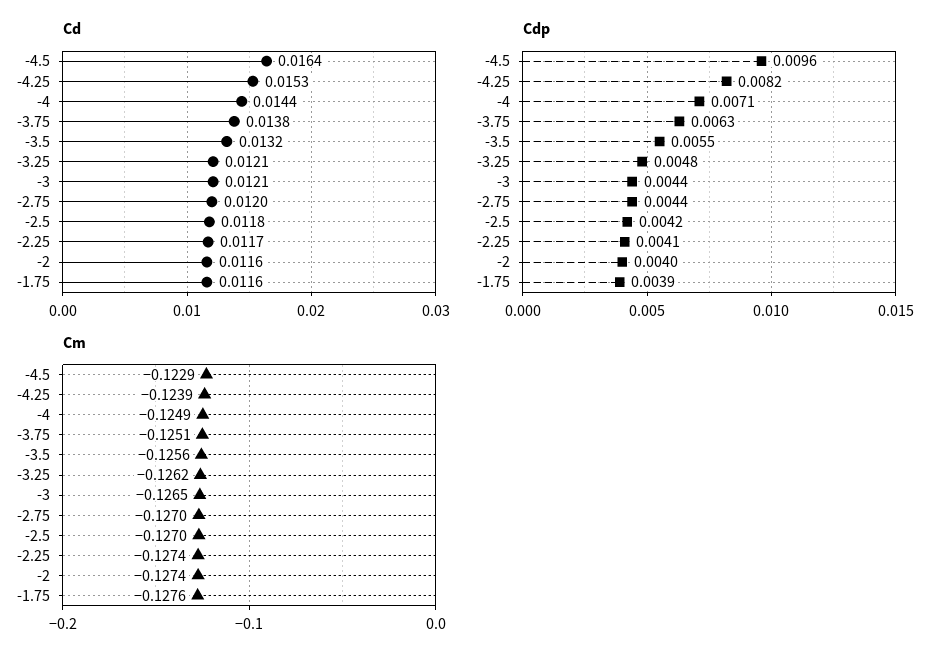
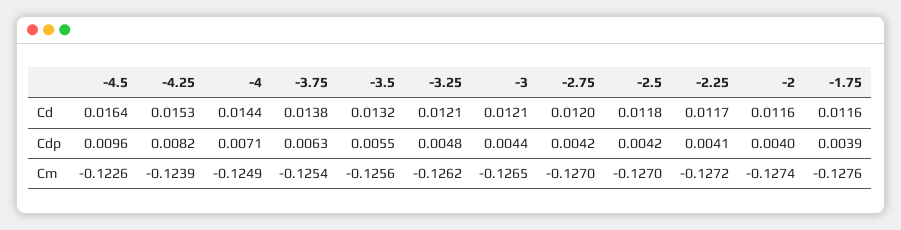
Cdp, -2.75: 0.0044 -> 0.0042
Cm, -4.5: -0.1229 -> -0.1226
Cm, -3.75: -0.1251 -> -0.1254
Cm, -2.25: -0.1274 -> -0.1272

